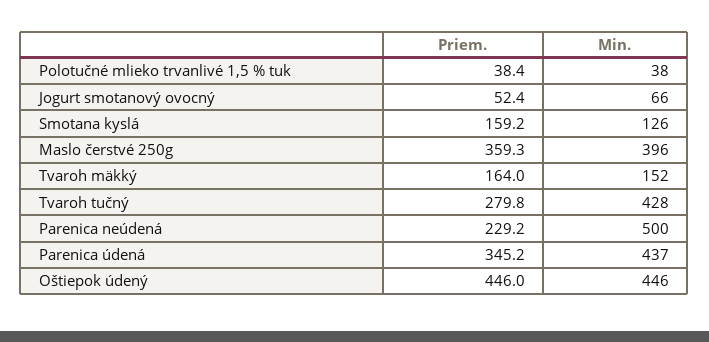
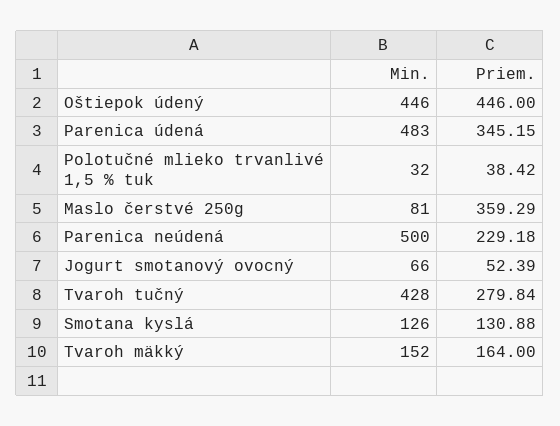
Min., Polotučné mlieko trvanlivé 1,5 % tuk: 38 -> 32
Priem., Smotana kyslá: 159.2 -> 130.88
Min., Maslo čerstvé 250g: 396 -> 81
Min., Parenica údená: 437 -> 483

